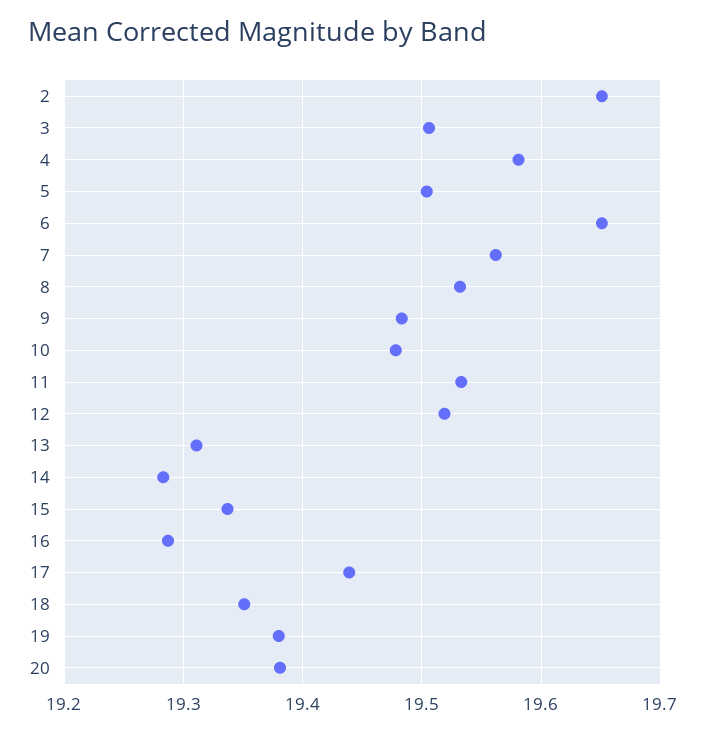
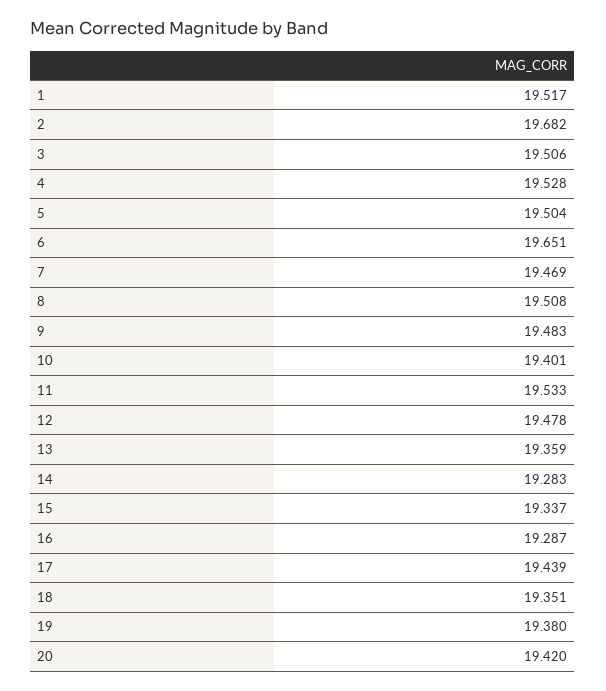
2: 19.65 -> 19.682
4: 19.58 -> 19.528
7: 19.56 -> 19.469
8: 19.53 -> 19.508
10: 19.48 -> 19.401
12: 19.52 -> 19.478
13: 19.31 -> 19.359
20: 19.38 -> 19.42
1: none -> 19.517

